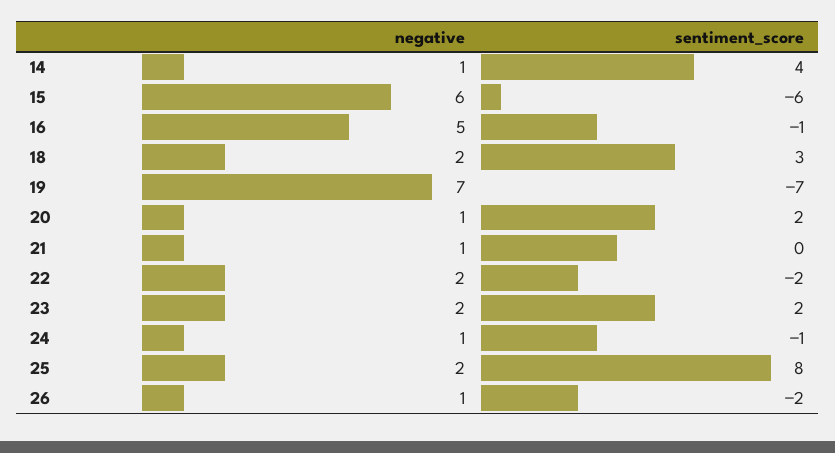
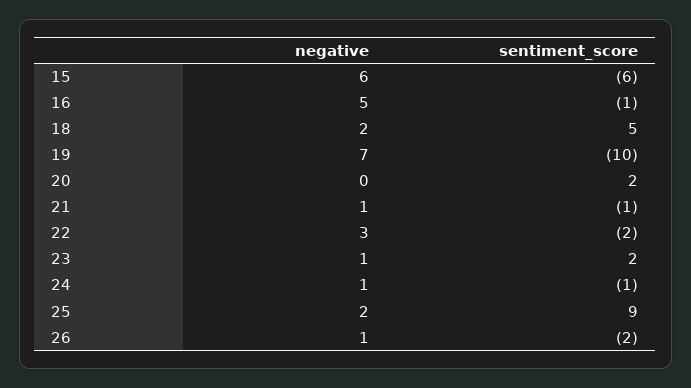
negative, 14: 1 -> none
sentiment_score, 14: 4 -> none
sentiment_score, 18: 3 -> 5
sentiment_score, 19: -7 -> -10
negative, 20: 1 -> 0
sentiment_score, 21: 0 -> -1
negative, 22: 2 -> 3
negative, 23: 2 -> 1
sentiment_score, 25: 8 -> 9

